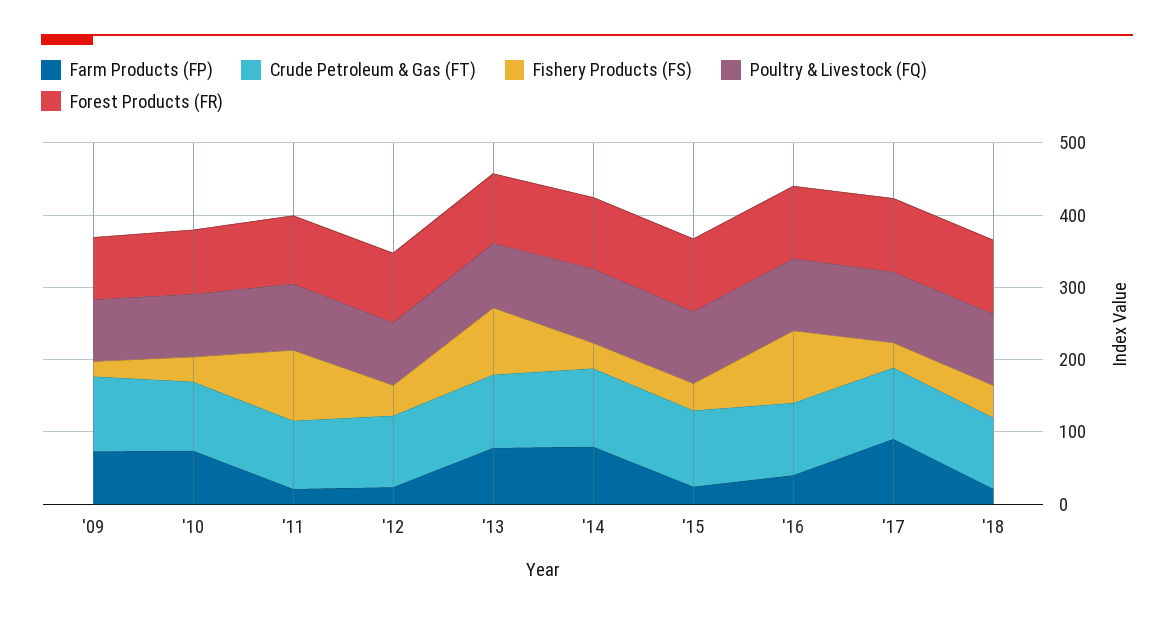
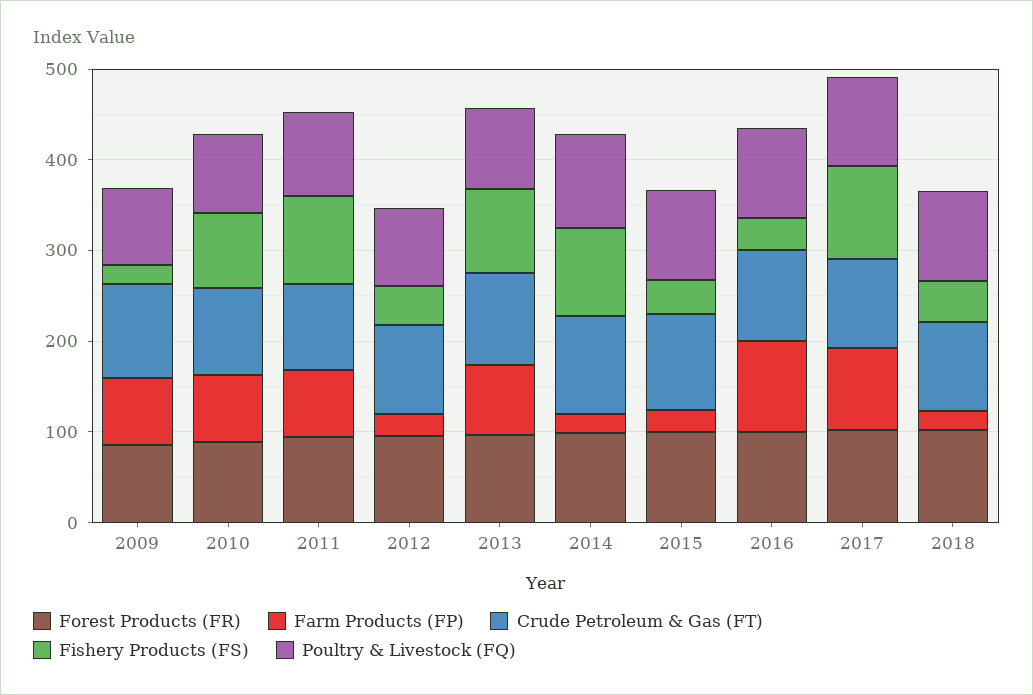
Fishery Products (FS), '10: 40 -> 80
Farm Products (FP), '11: 20 -> 80
Farm Products (FP), '14: 80 -> 20
Fishery Products (FS), '14: 40 -> 100
Farm Products (FP), '16: 40 -> 100
Fishery Products (FS), '16: 100 -> 40
Fishery Products (FS), '17: 40 -> 100

